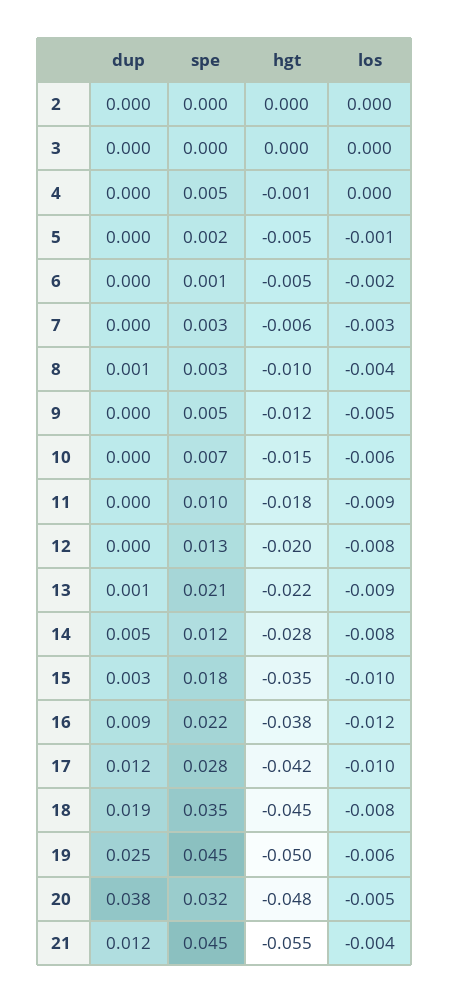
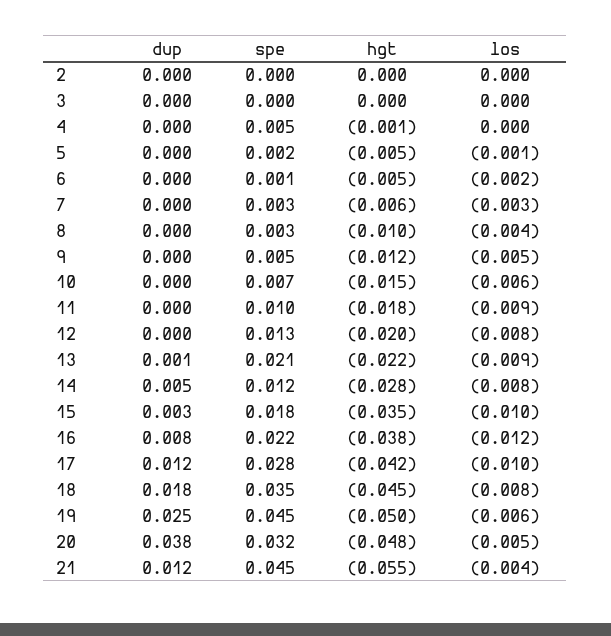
dup, 8: 0.001 -> 0
dup, 16: 0.009 -> 0.008
dup, 18: 0.019 -> 0.018

